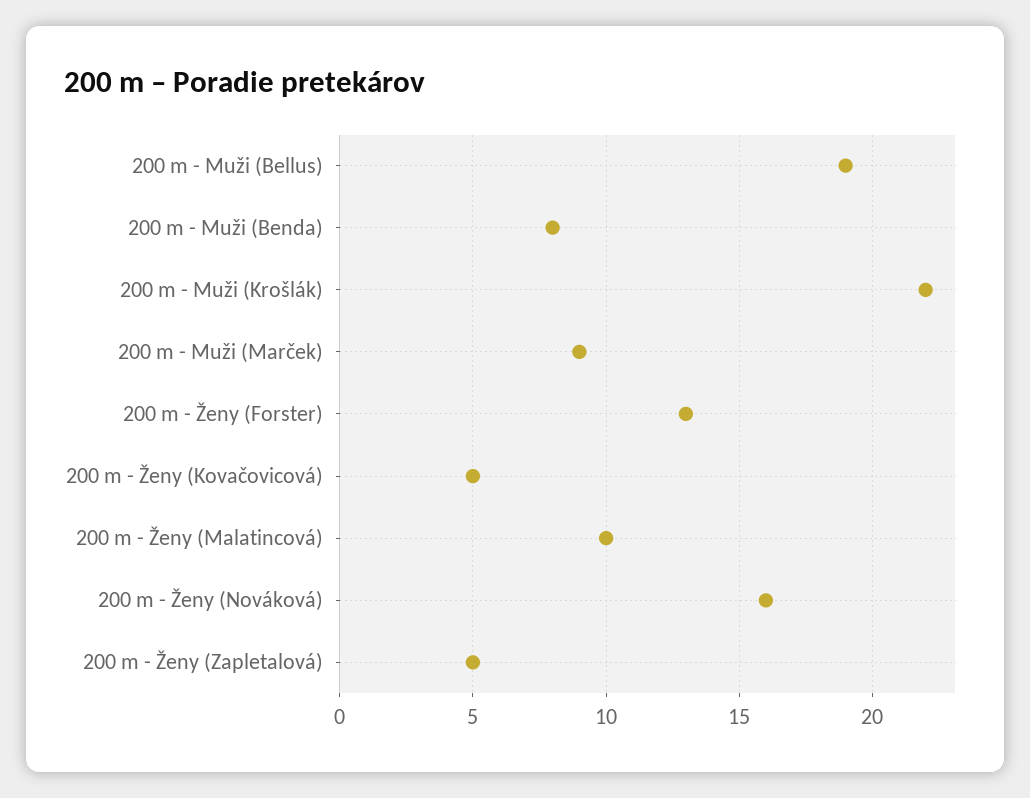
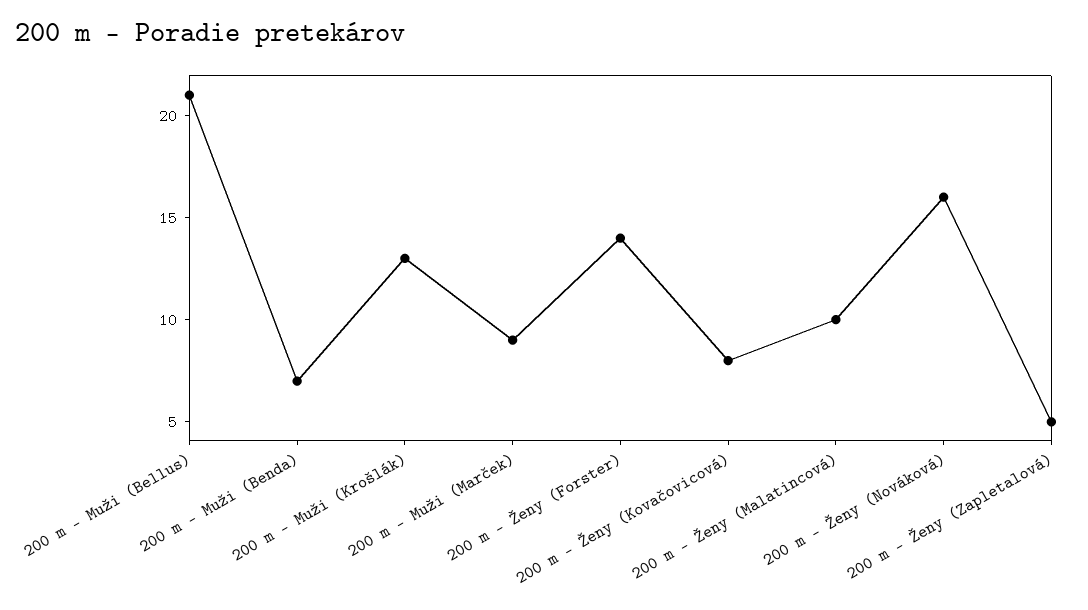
200 m - Muži (Bellus): 19 -> 21
200 m - Muži (Benda): 8 -> 7
200 m - Muži (Krošlák): 22 -> 13
200 m - Ženy (Forster): 13 -> 14
200 m - Ženy (Kovačovicová): 5 -> 8

